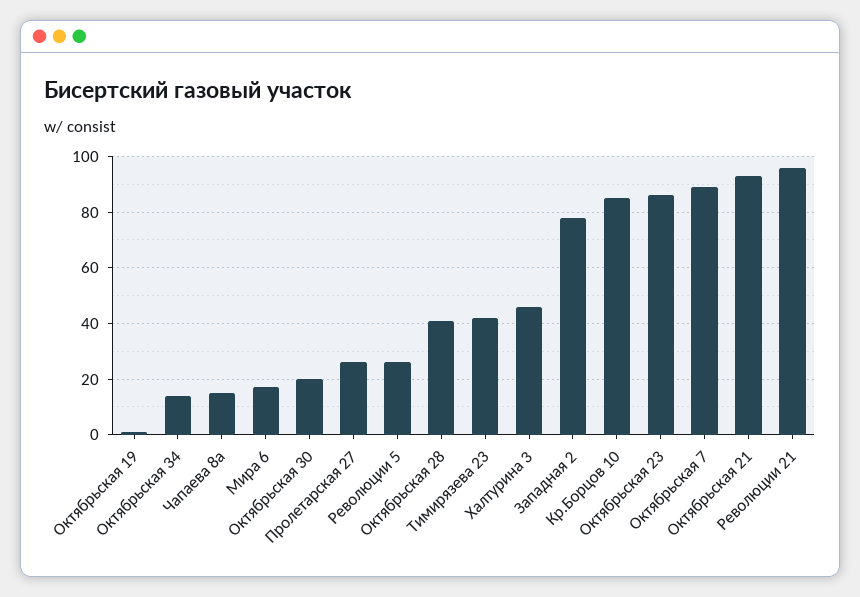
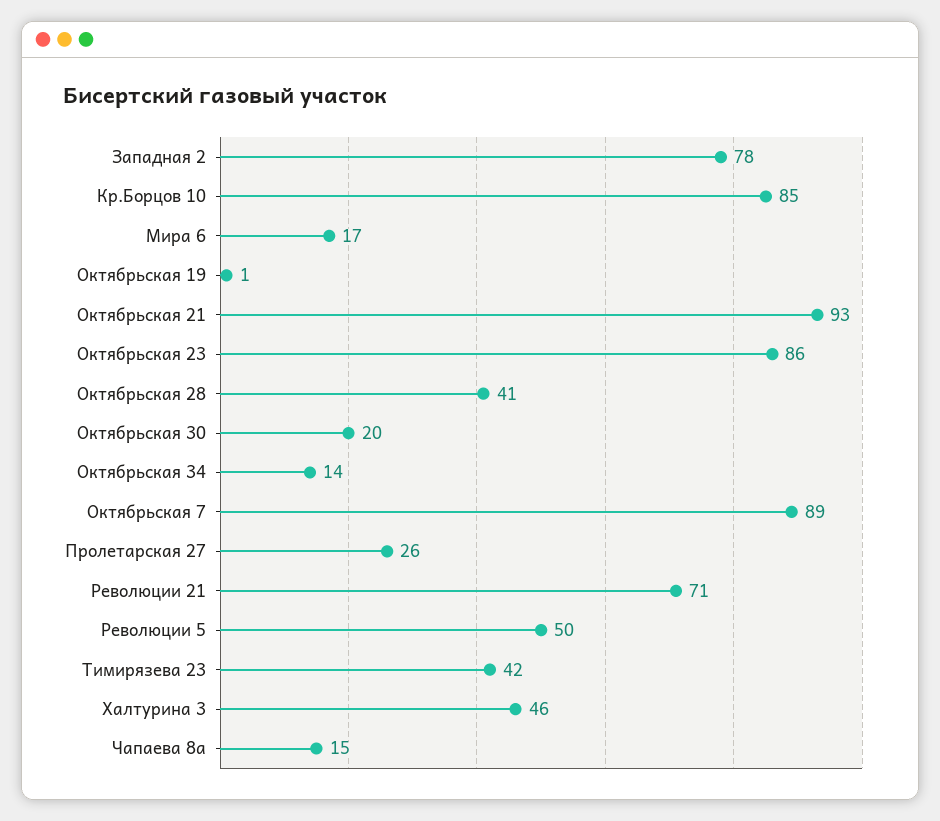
Революции 5: 25 -> 50
Революции 21: 95 -> 71

